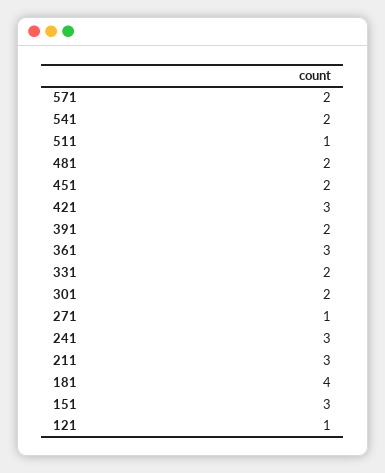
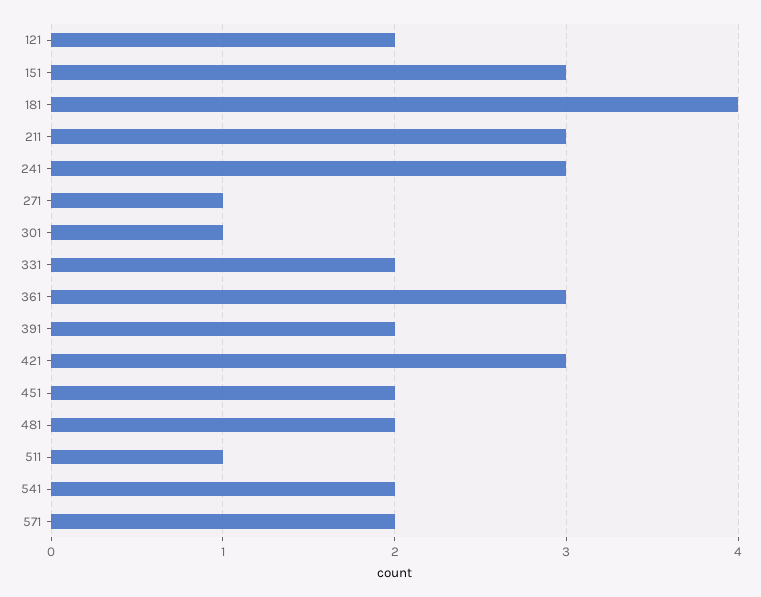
301: 2 -> 1
121: 1 -> 2

